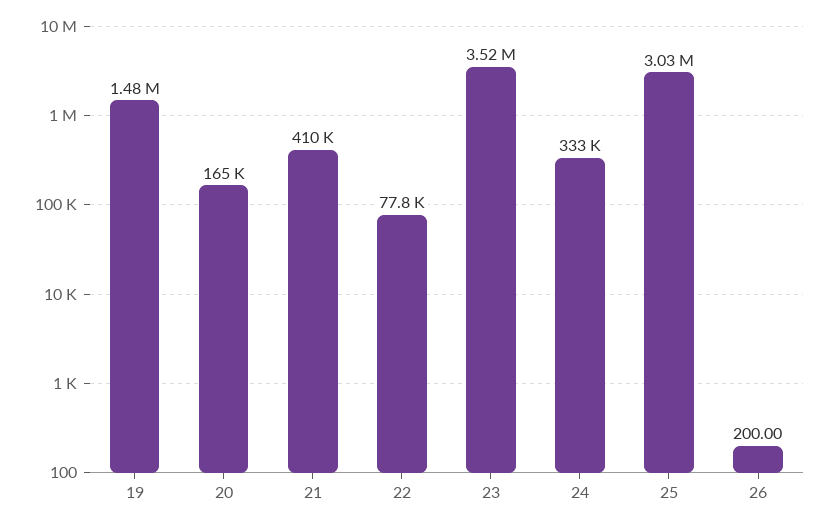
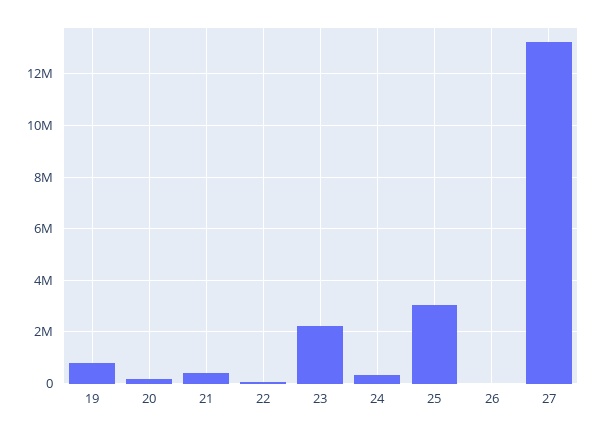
19: 1480000 -> 750000
23: 3520000 -> 2250000
27: none -> 13250000

